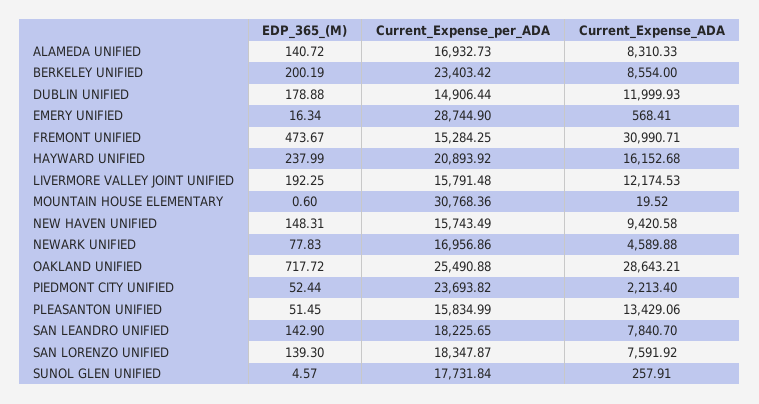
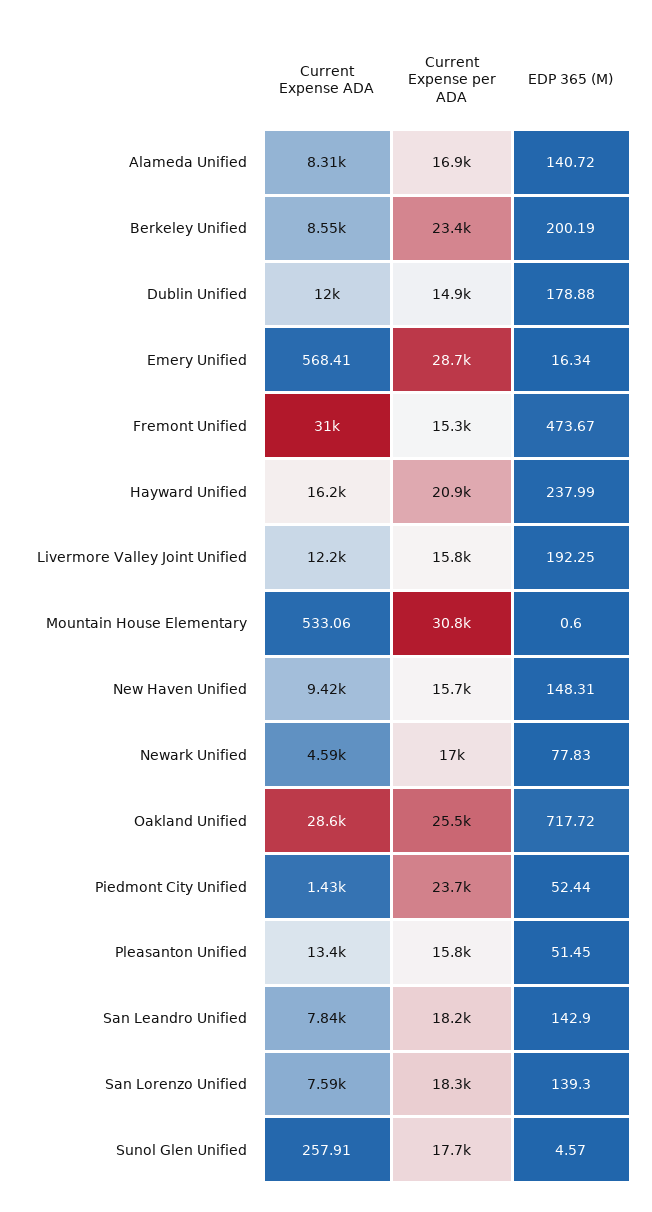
Current_Expense_ADA, MOUNTAIN HOUSE ELEMENTARY: 19.52 -> 533.06
Current_Expense_ADA, PIEDMONT CITY UNIFIED: 2213.4 -> 1430

